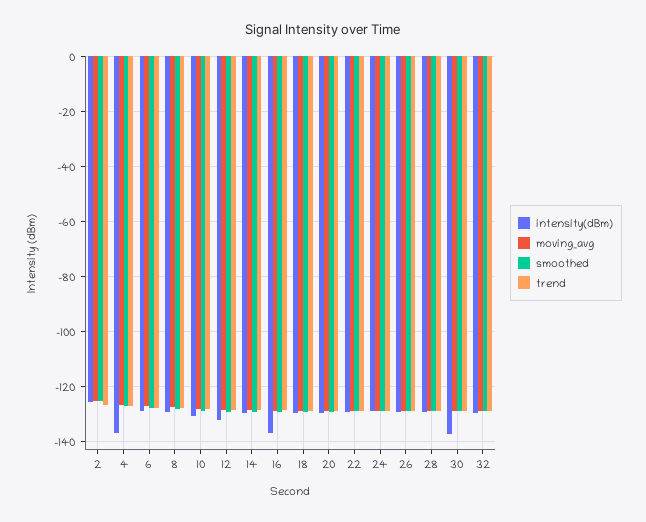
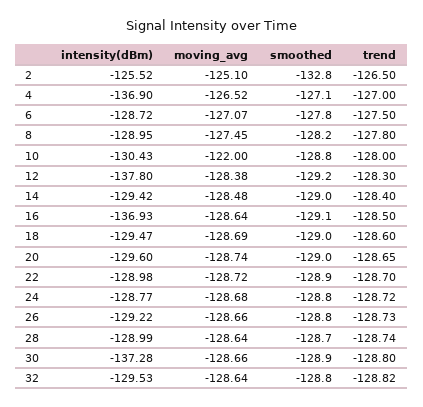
smoothed, 2: -125 -> -132.8
moving_avg, 10: -127.5 -> -122
intensity(dBm), 12: -132.5 -> -137.8

